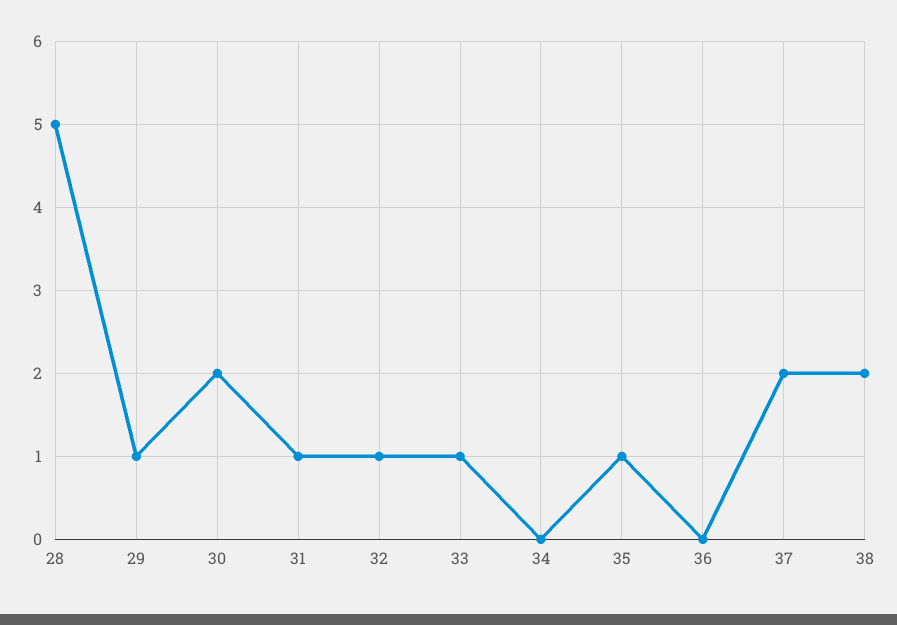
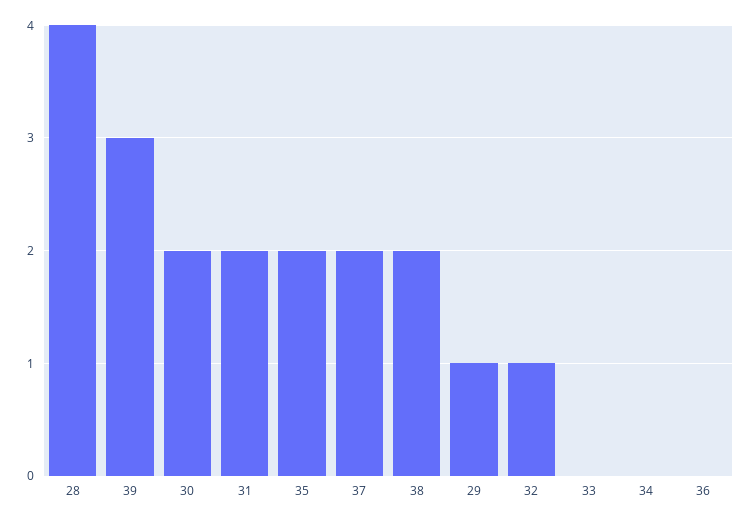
28: 5 -> 4
31: 1 -> 2
33: 1 -> 0
35: 1 -> 2
39: none -> 3

